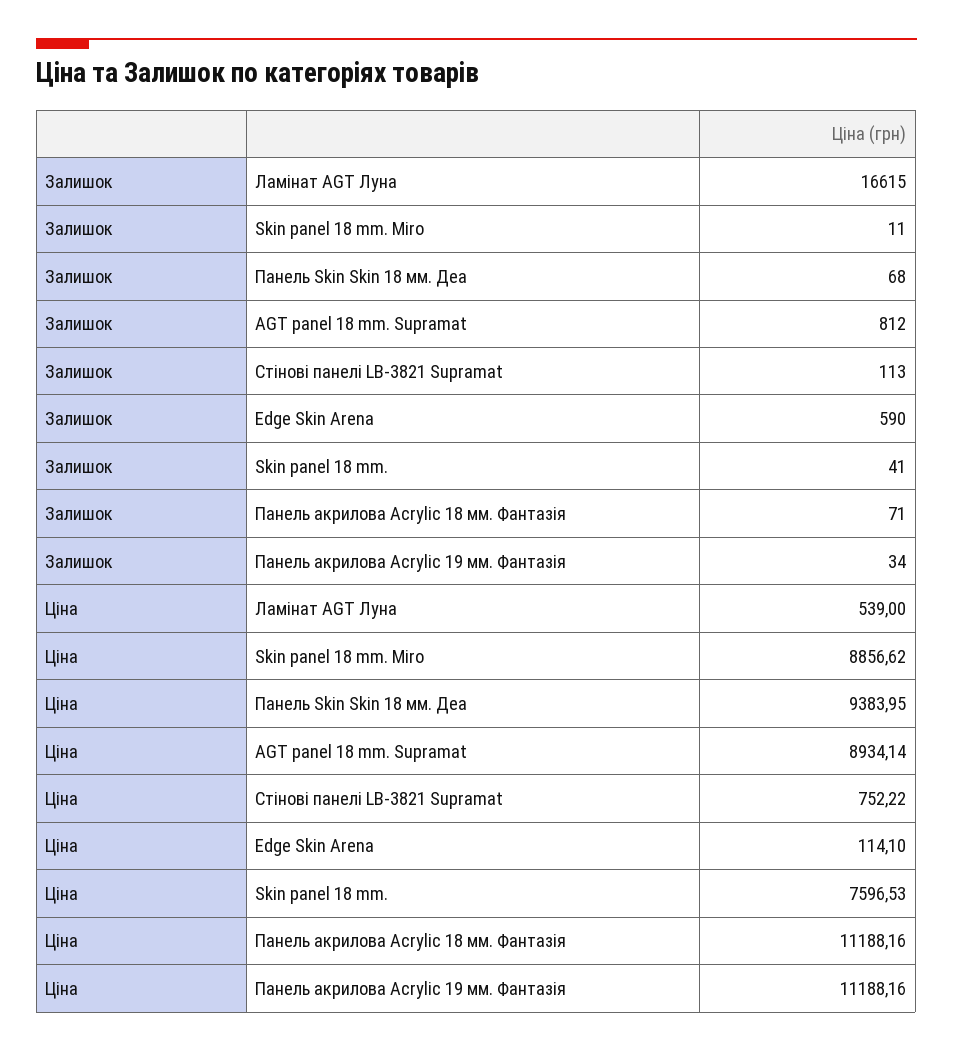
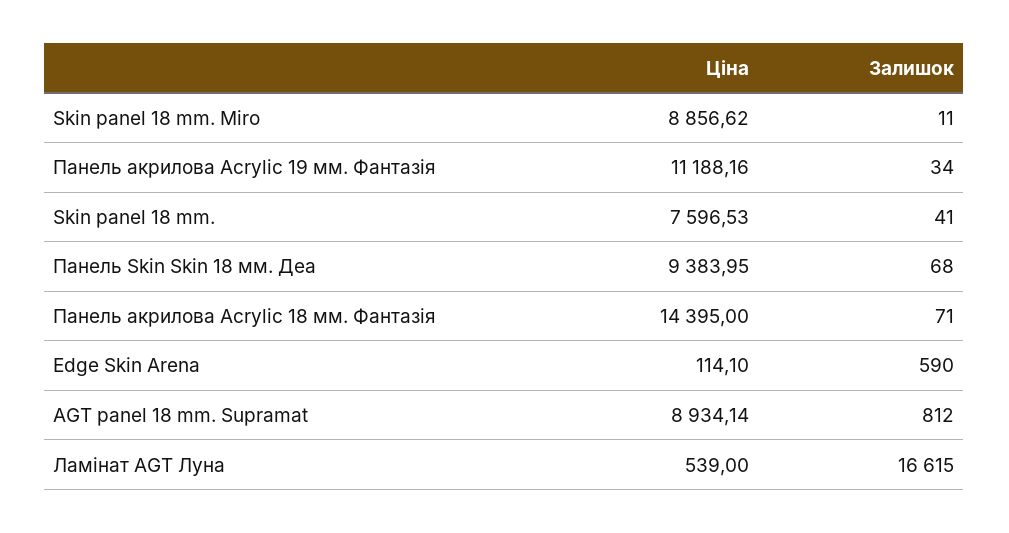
Залишок, Стінові панелі LB-3821 Supramat: 113 -> none
Ціна, Стінові панелі LB-3821 Supramat: 752.22 -> none
Ціна, Панель акрилова Acrylic 18 мм. Фантазія: 11188.16 -> 14395

